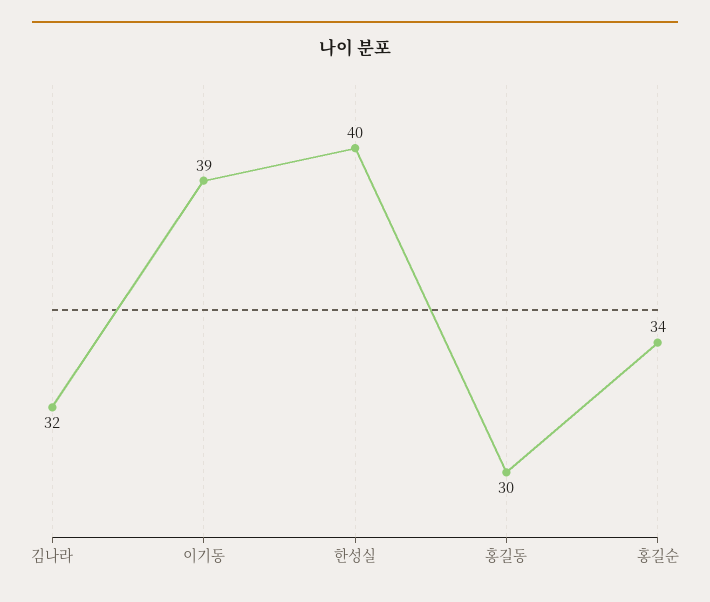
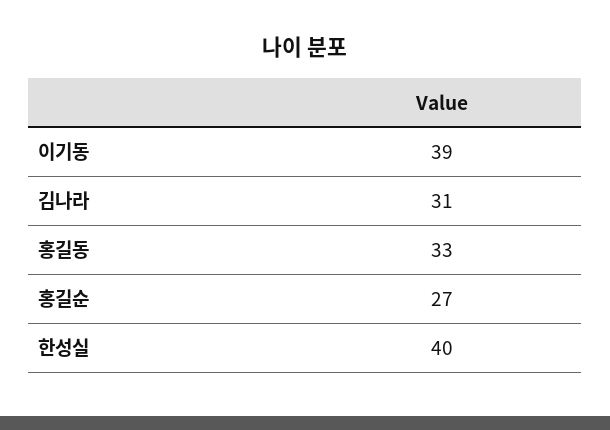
김나라: 32 -> 31
홍길동: 30 -> 33
홍길순: 34 -> 27

